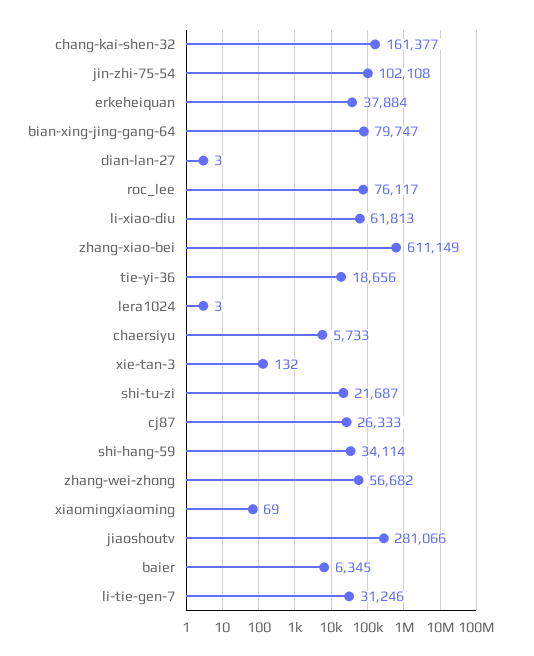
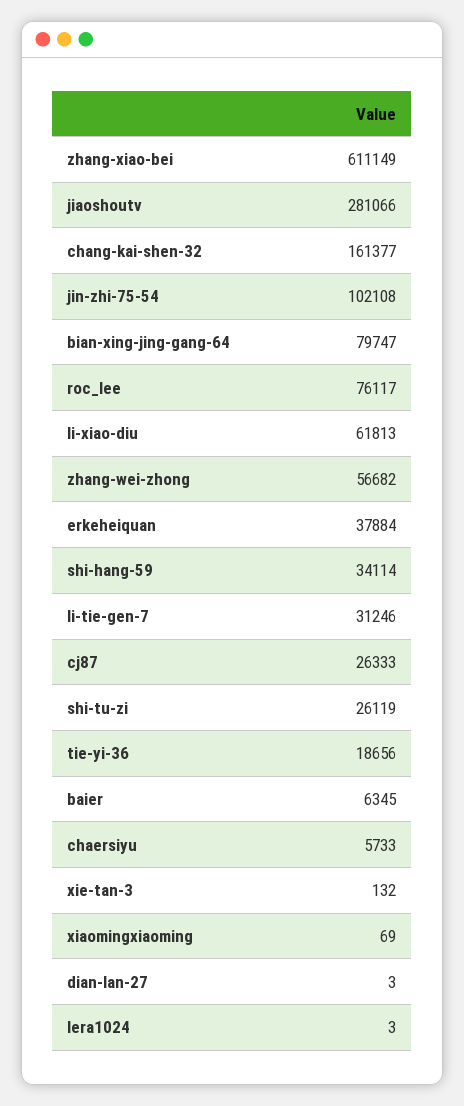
shi-tu-zi: 21687 -> 26119

